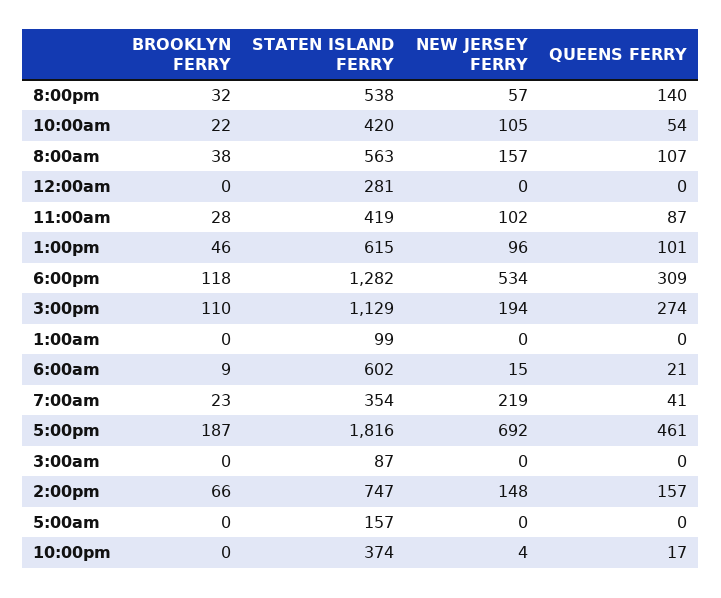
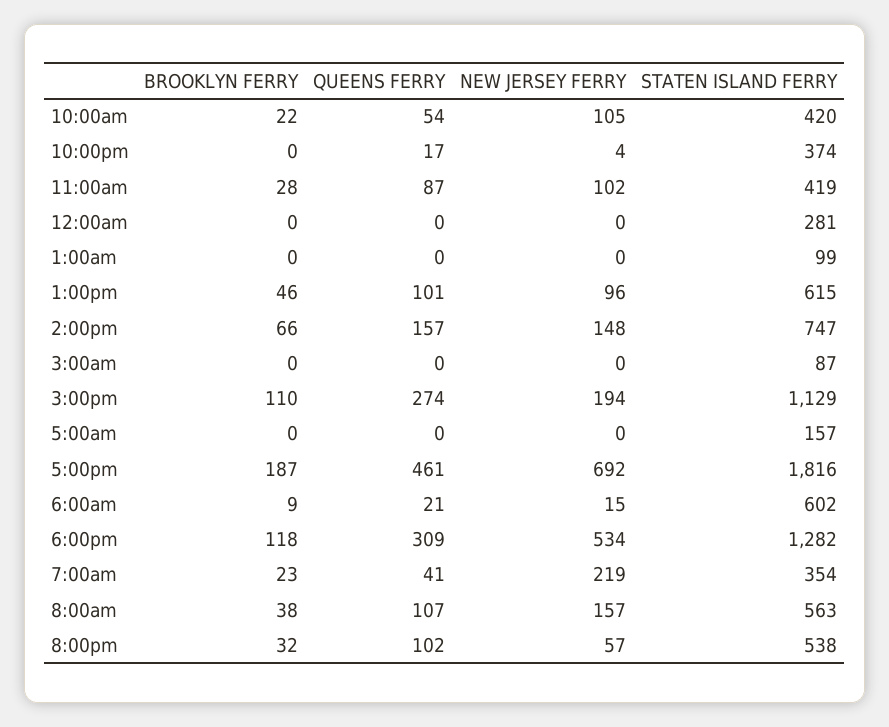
QUEENS FERRY, 8:00pm: 140 -> 102

